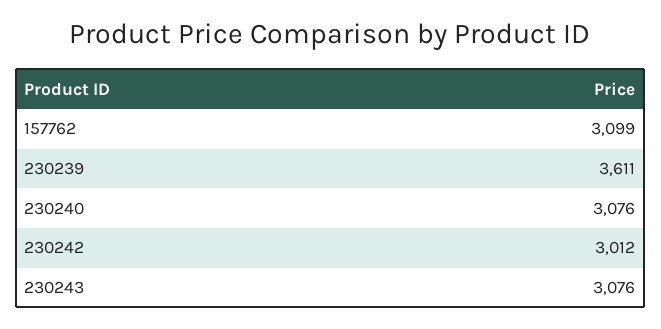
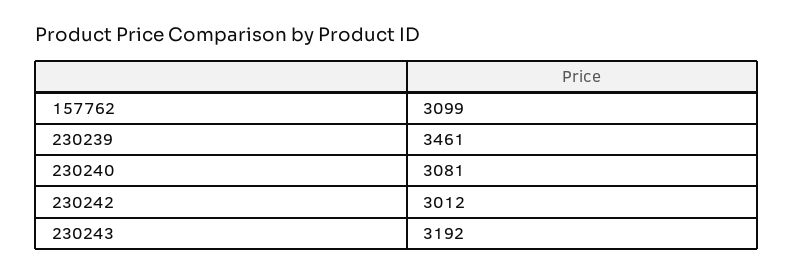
230239: 3611 -> 3461
230240: 3076 -> 3081
230243: 3076 -> 3192

